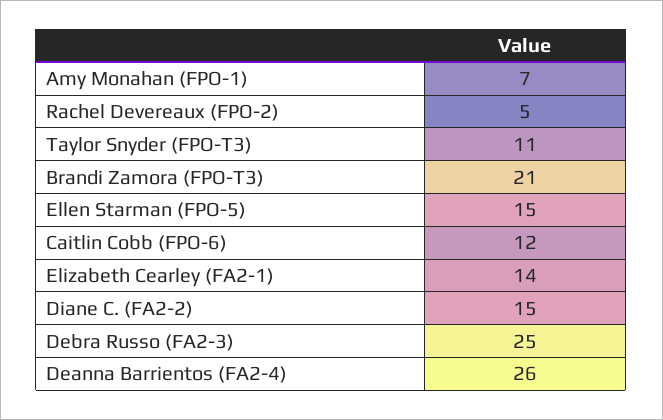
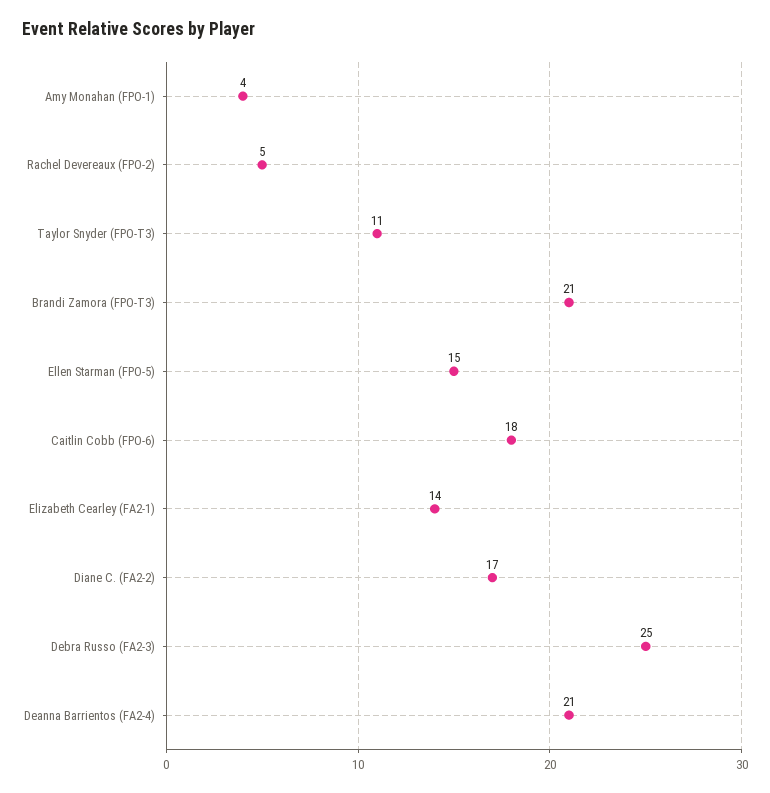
Amy Monahan (FPO-1): 7 -> 4
Caitlin Cobb (FPO-6): 12 -> 18
Diane C. (FA2-2): 15 -> 17
Deanna Barrientos (FA2-4): 26 -> 21

